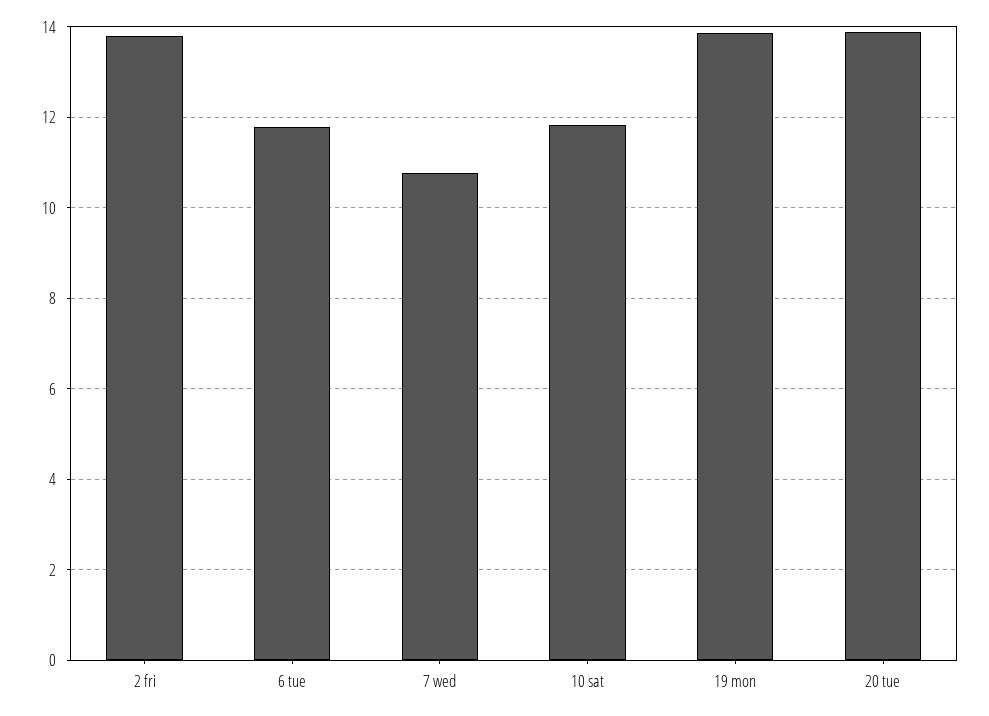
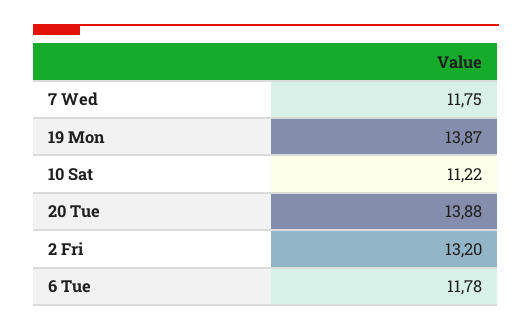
2 fri: 13.8 -> 13.2
7 wed: 10.8 -> 11.75
10 sat: 11.8 -> 11.22

